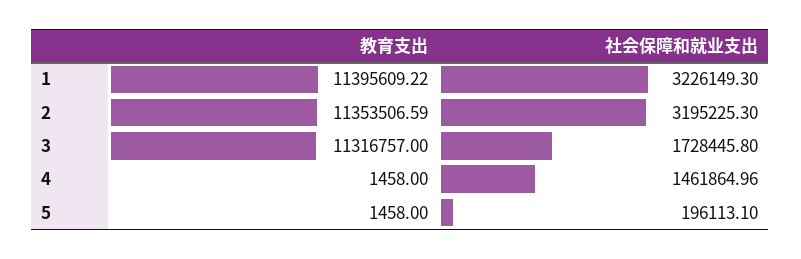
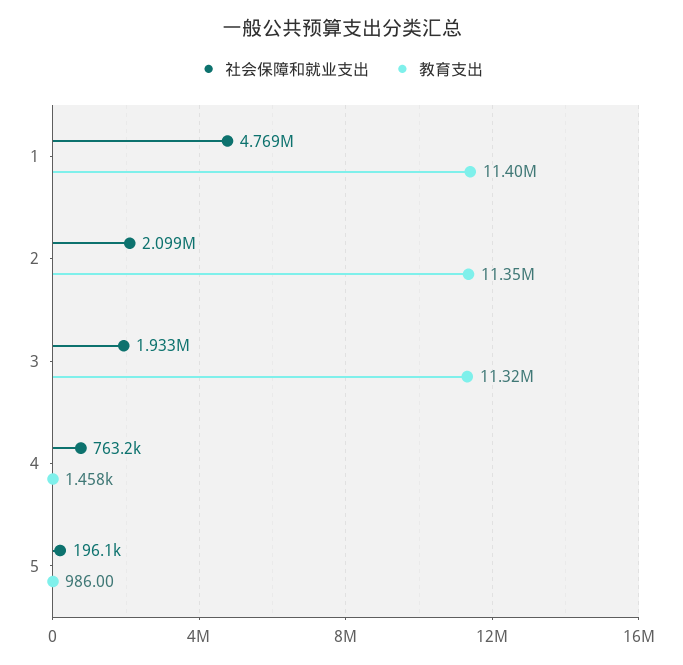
社会保障和就业支出, 1: 3226149.3 -> 4769000
社会保障和就业支出, 2: 3195225.3 -> 2099000
社会保障和就业支出, 3: 1728445.8 -> 1933000
社会保障和就业支出, 4: 1461864.96 -> 763200
教育支出, 5: 1458 -> 986

